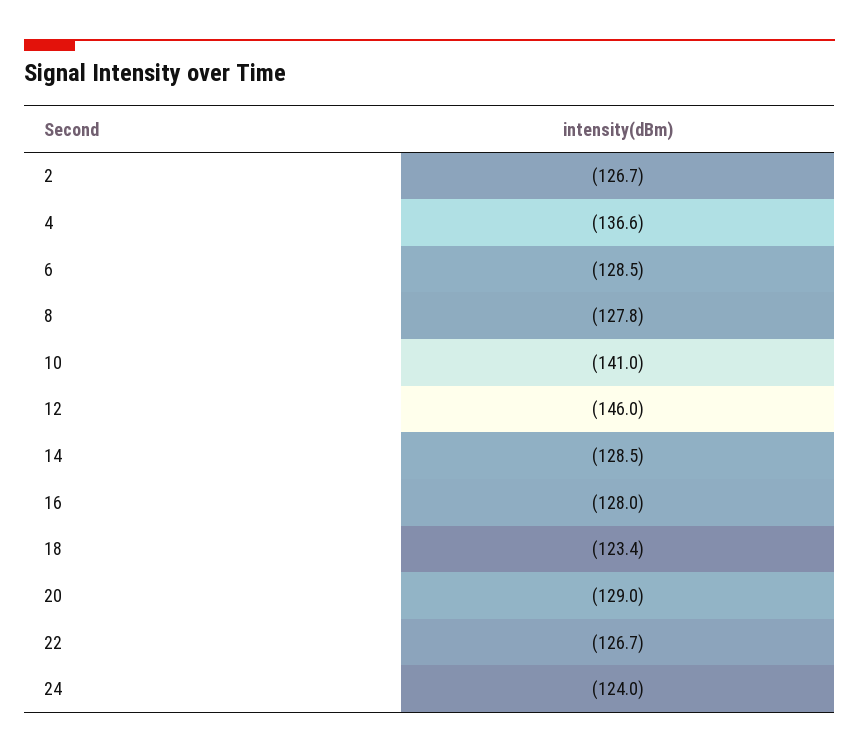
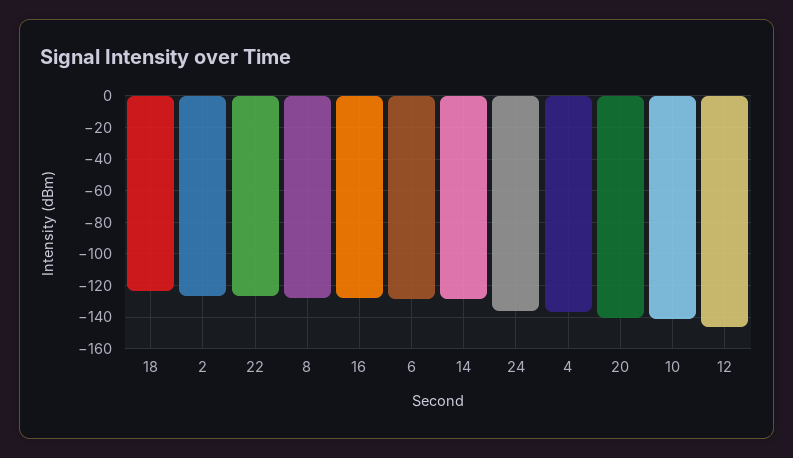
20: -129 -> -140
24: -124 -> -135

